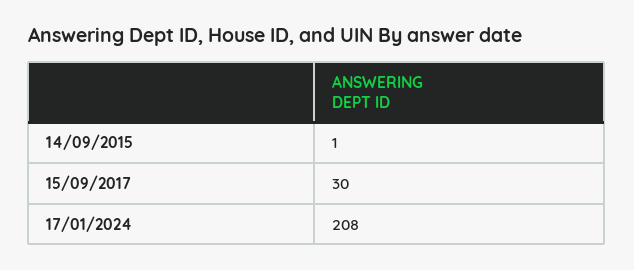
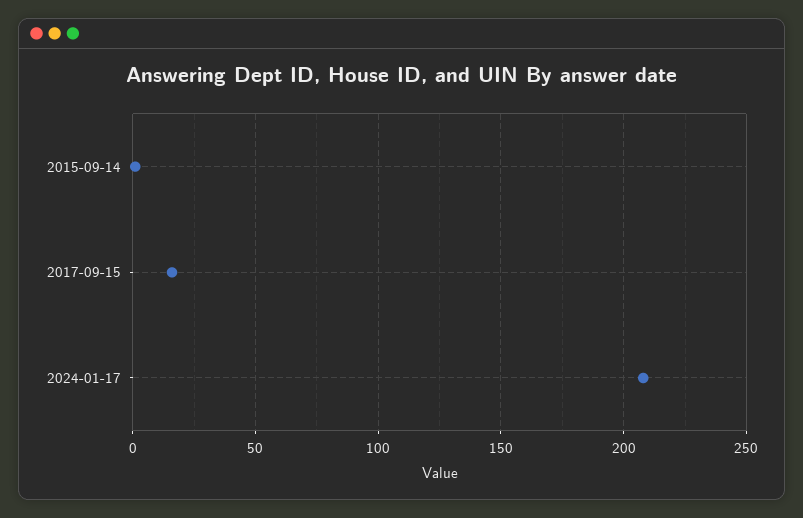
15/09/2017: 30 -> 15

